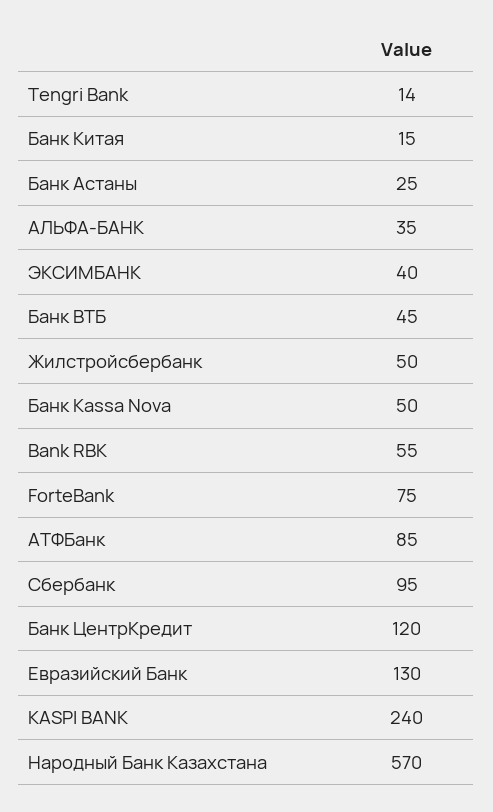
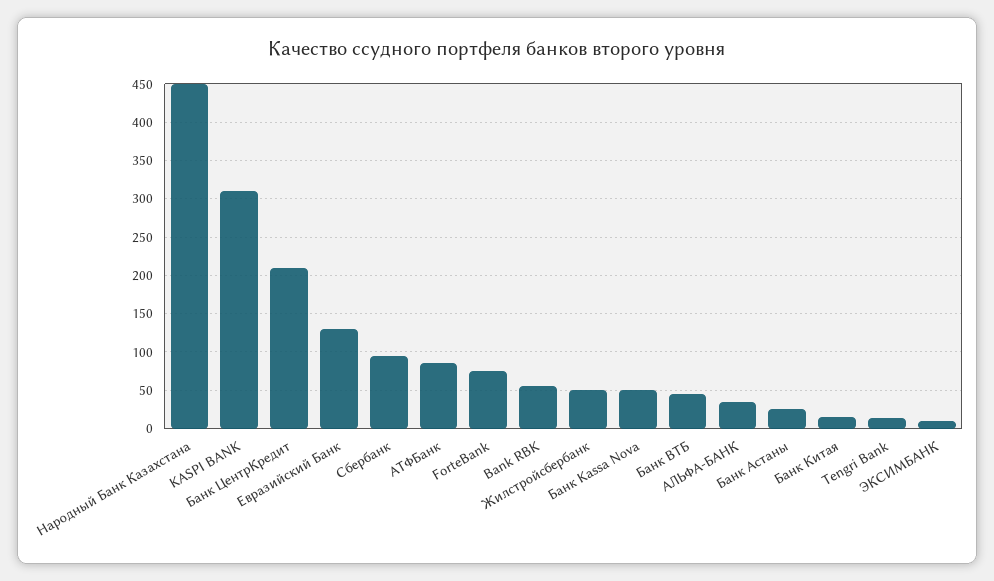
ЭКСИМБАНК: 40 -> 10
Банк ЦентрКредит: 120 -> 210
KASPI BANK: 240 -> 310
Народный Банк Казахстана: 570 -> 450

